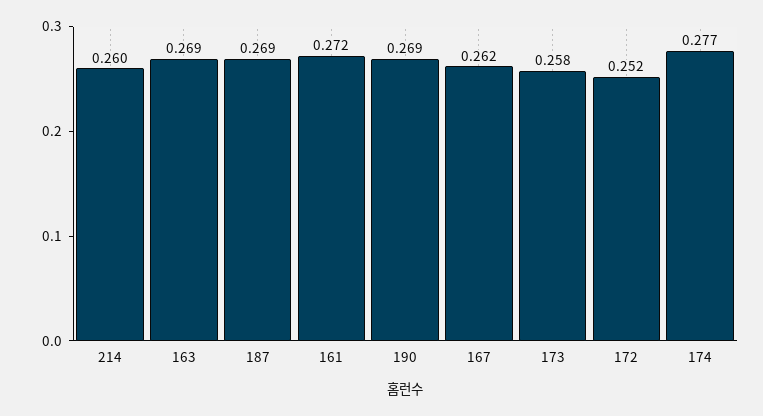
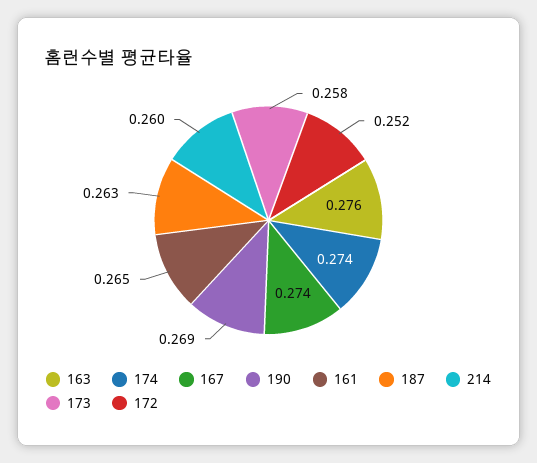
163: 0.269 -> 0.276
187: 0.269 -> 0.263
161: 0.272 -> 0.265
167: 0.262 -> 0.274
174: 0.277 -> 0.274

